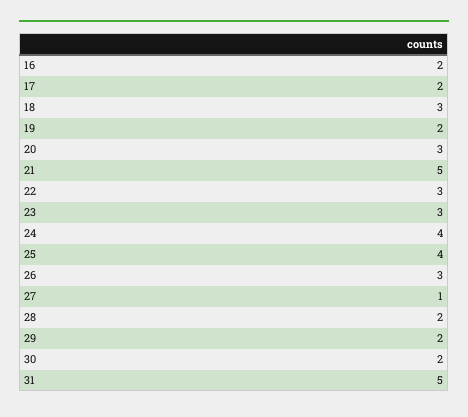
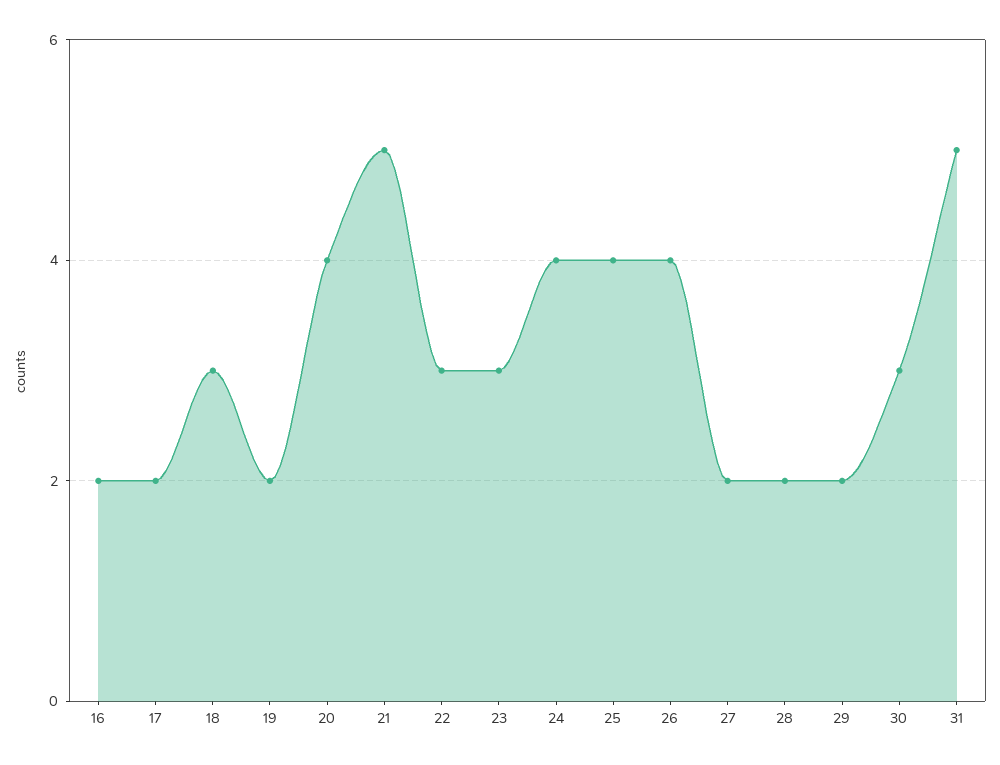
20: 3 -> 4
26: 3 -> 4
27: 1 -> 2
30: 2 -> 3

